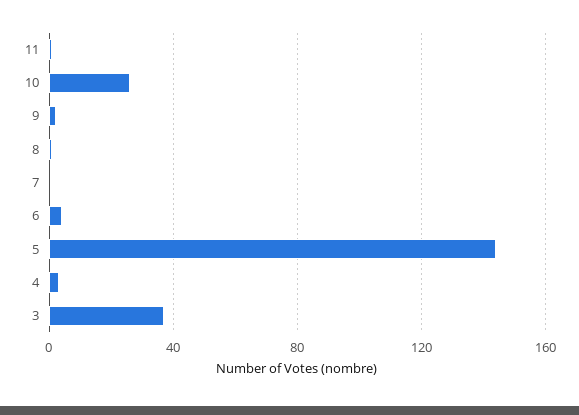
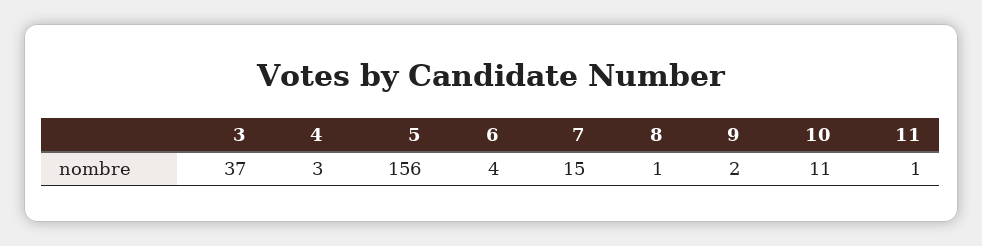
10: 25 -> 11
7: 0 -> 15
5: 145 -> 156

